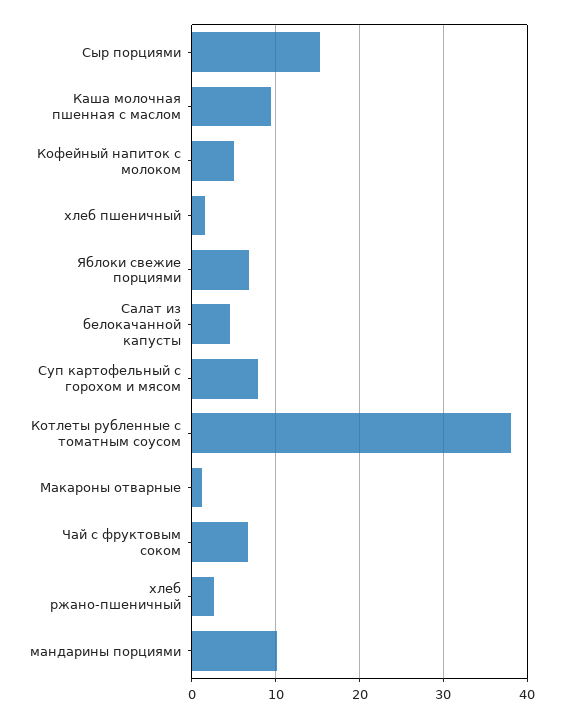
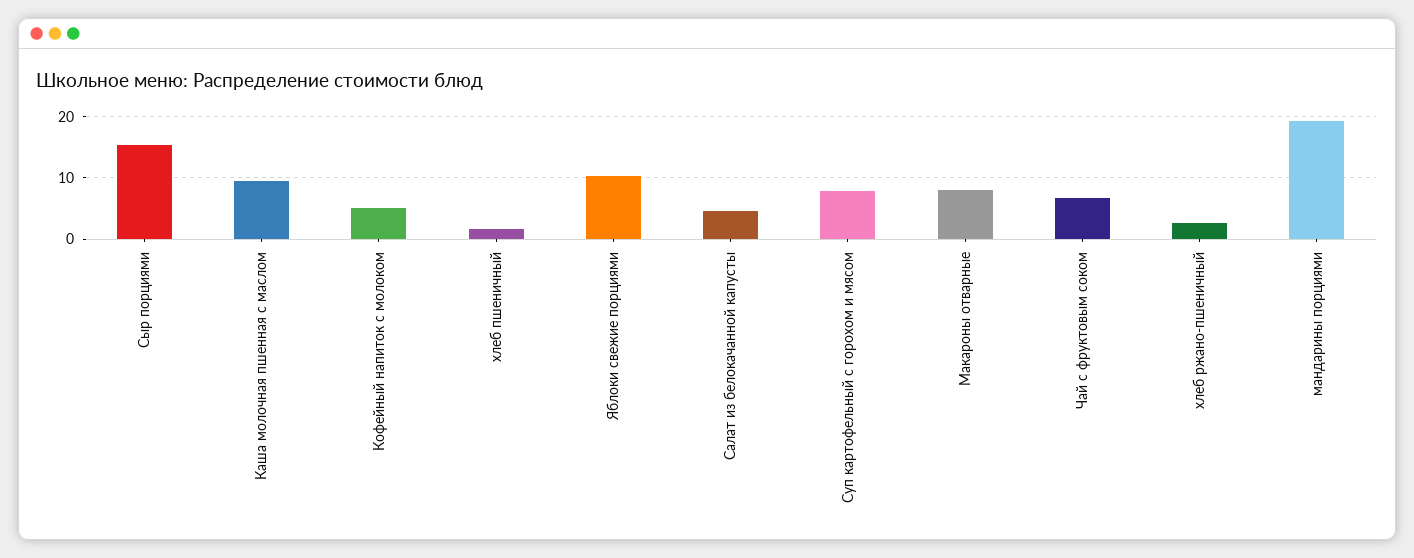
Яблоки свежие порциями: 7 -> 10
Котлеты рубленные с томатным соусом: 38 -> none
Макароны отварные: 1 -> 8
мандарины порциями: 10 -> 19

